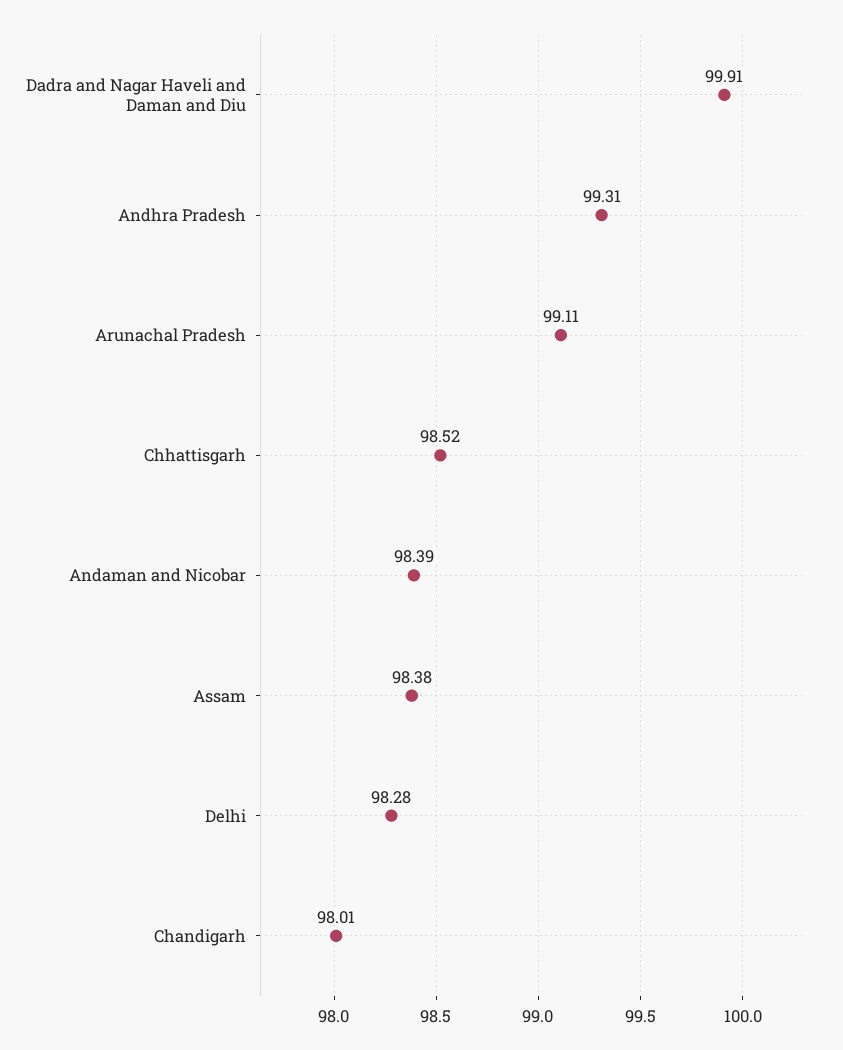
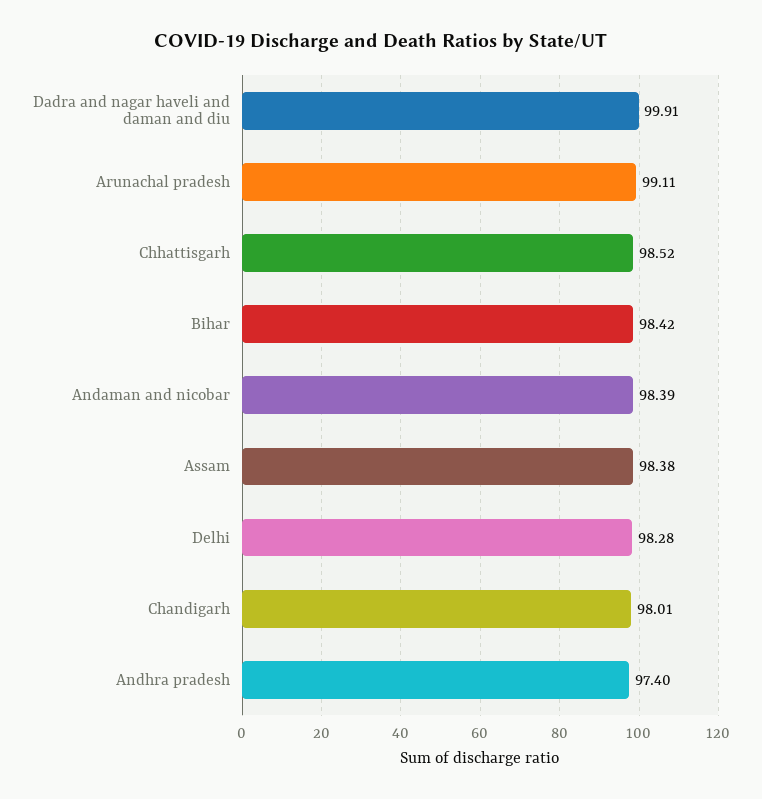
Andhra Pradesh: 99.31 -> 97.4
Bihar: none -> 98.42

